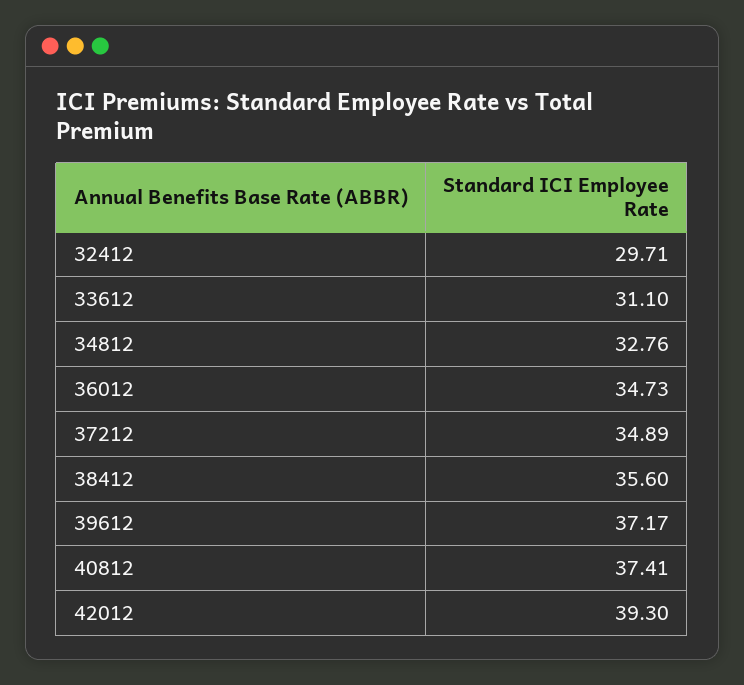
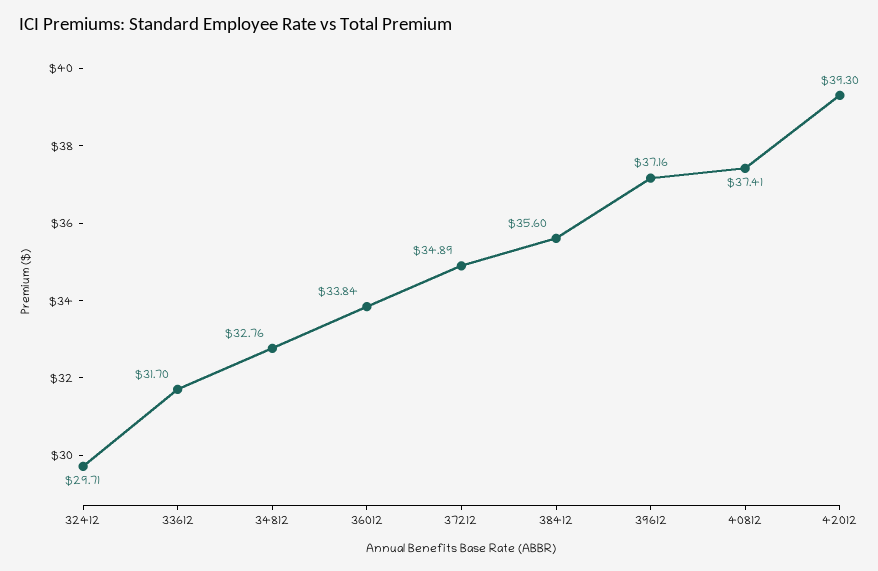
33612: 31.1 -> 31.7
36012: 34.73 -> 33.84
39612: 37.17 -> 37.16

